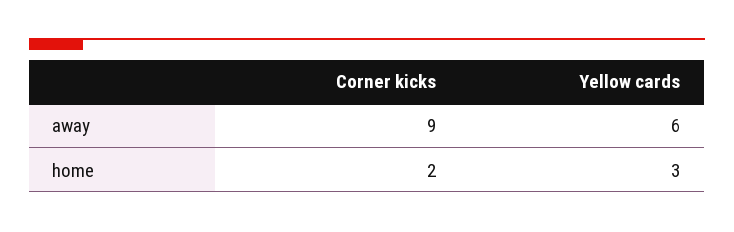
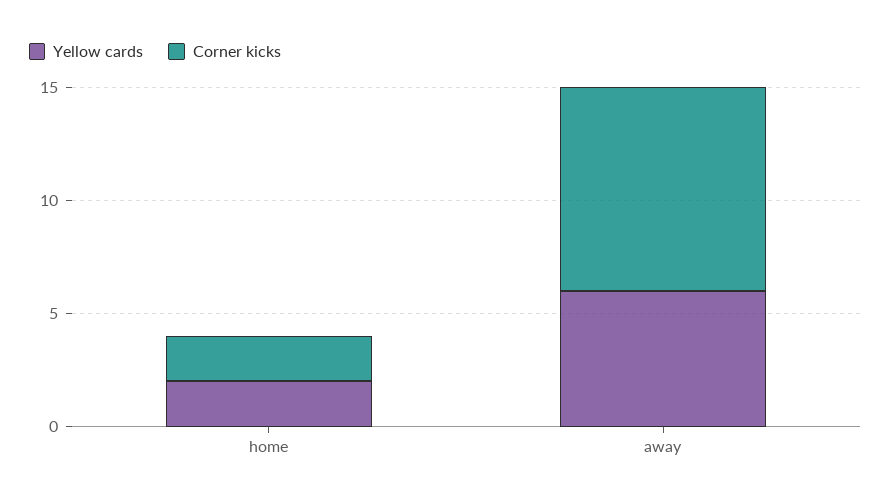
Yellow cards, home: 3 -> 2

